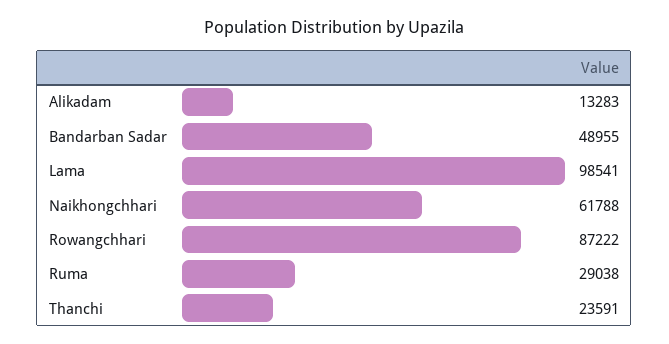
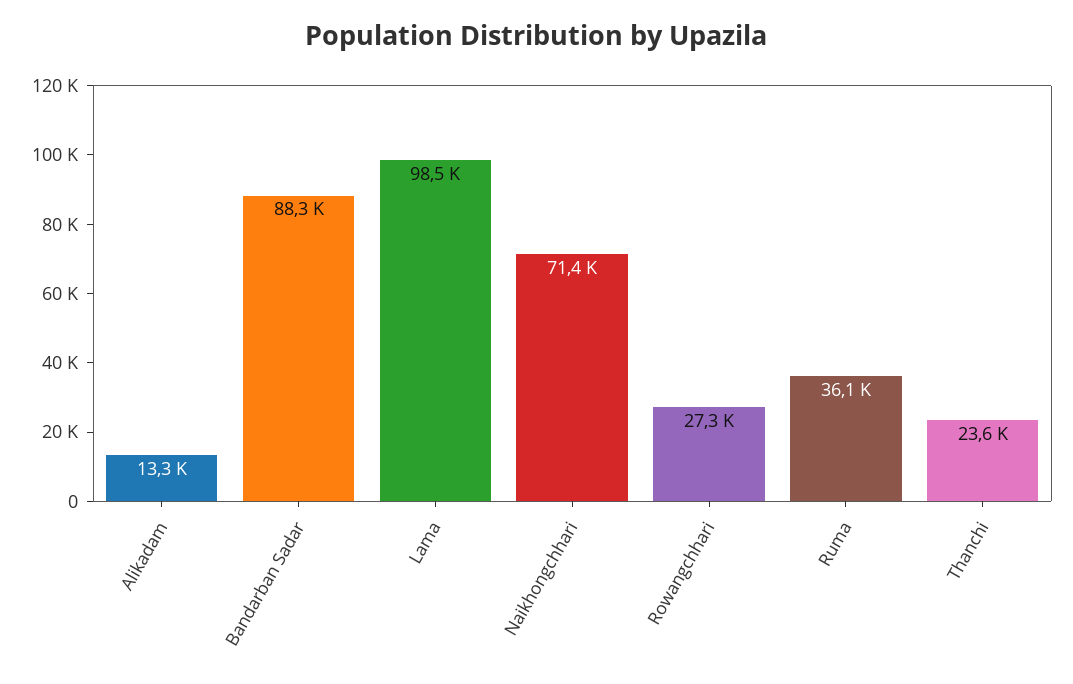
Bandarban Sadar: 48955 -> 88300
Naikhongchhari: 61788 -> 71400
Rowangchhari: 87222 -> 27300
Ruma: 29038 -> 36100

